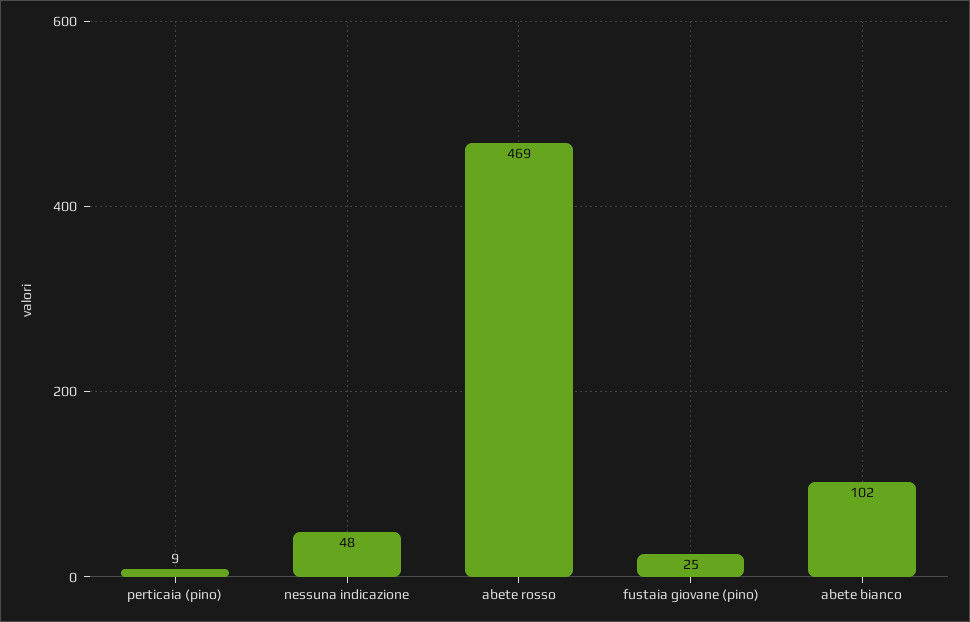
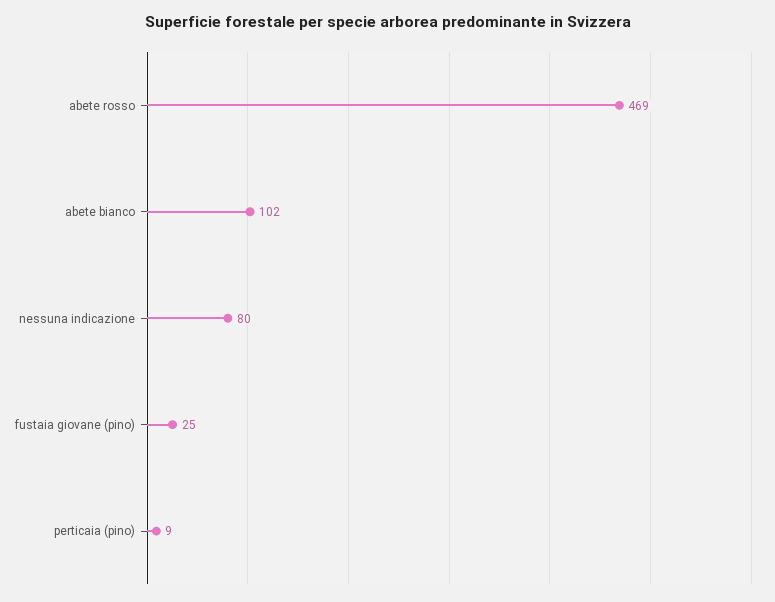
nessuna indicazione: 48 -> 80

